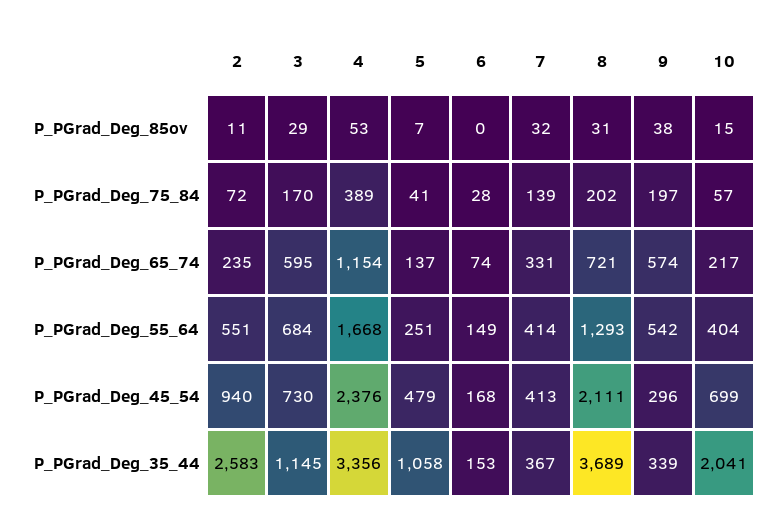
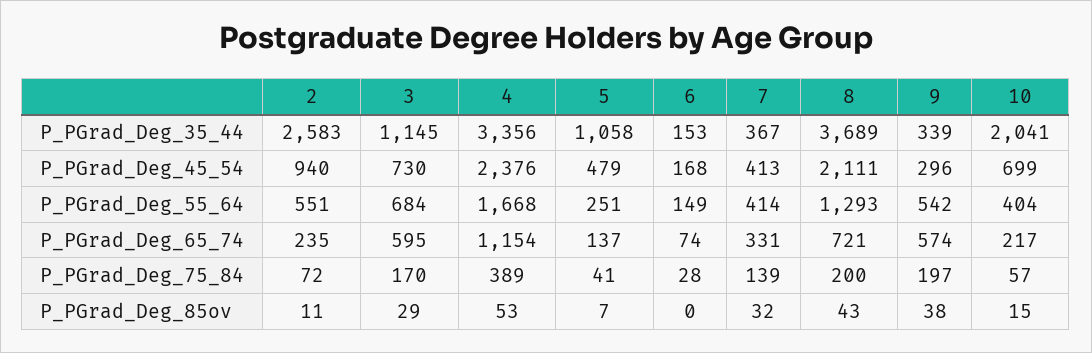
8, P_PGrad_Deg_85ov: 31 -> 43
8, P_PGrad_Deg_75_84: 202 -> 200

